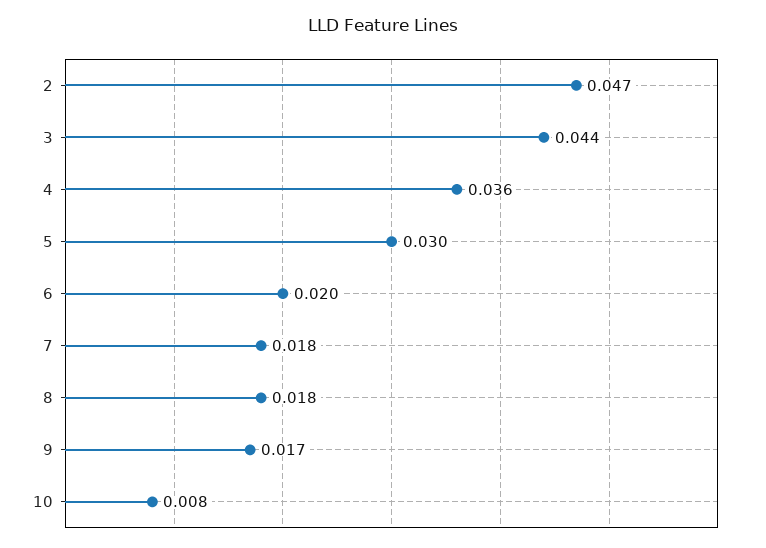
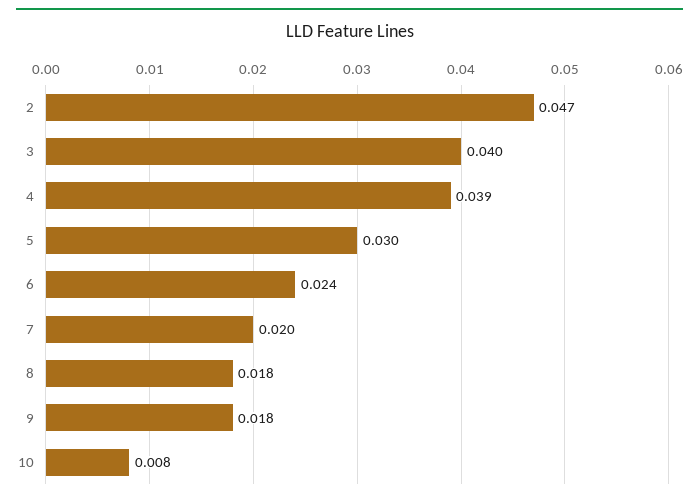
3: 0.044 -> 0.04
4: 0.036 -> 0.039
6: 0.02 -> 0.024
7: 0.018 -> 0.02
9: 0.017 -> 0.018

